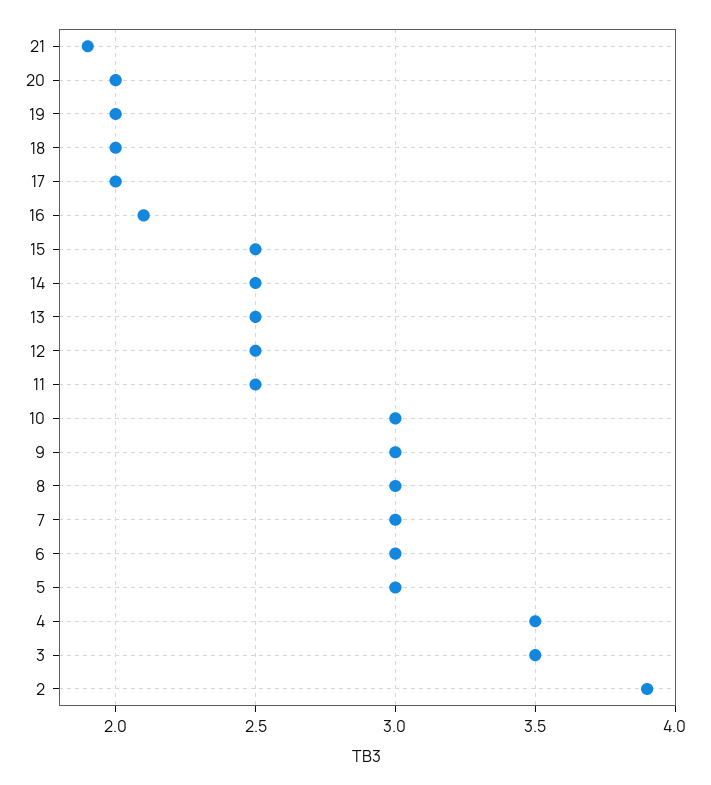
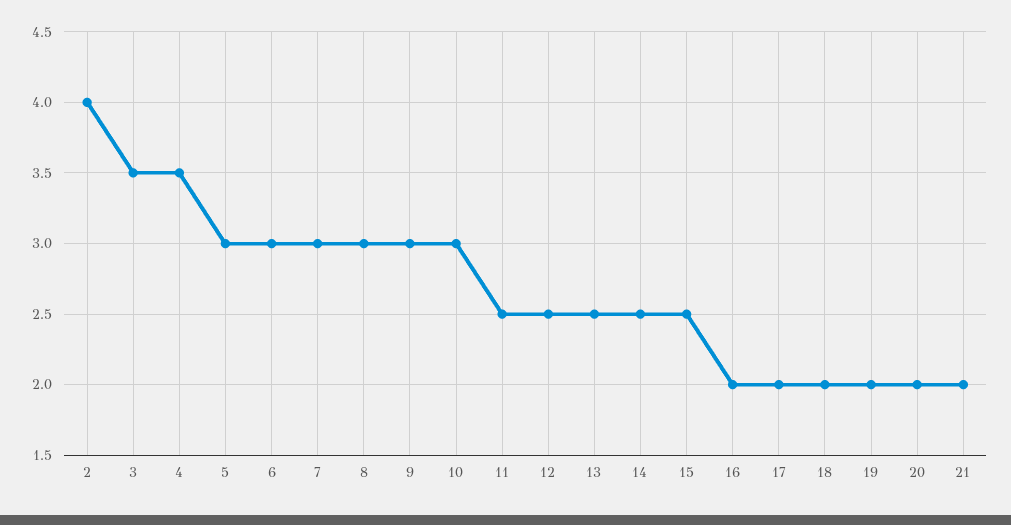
21: 1.9 -> 2
16: 2.1 -> 2
2: 3.9 -> 4

